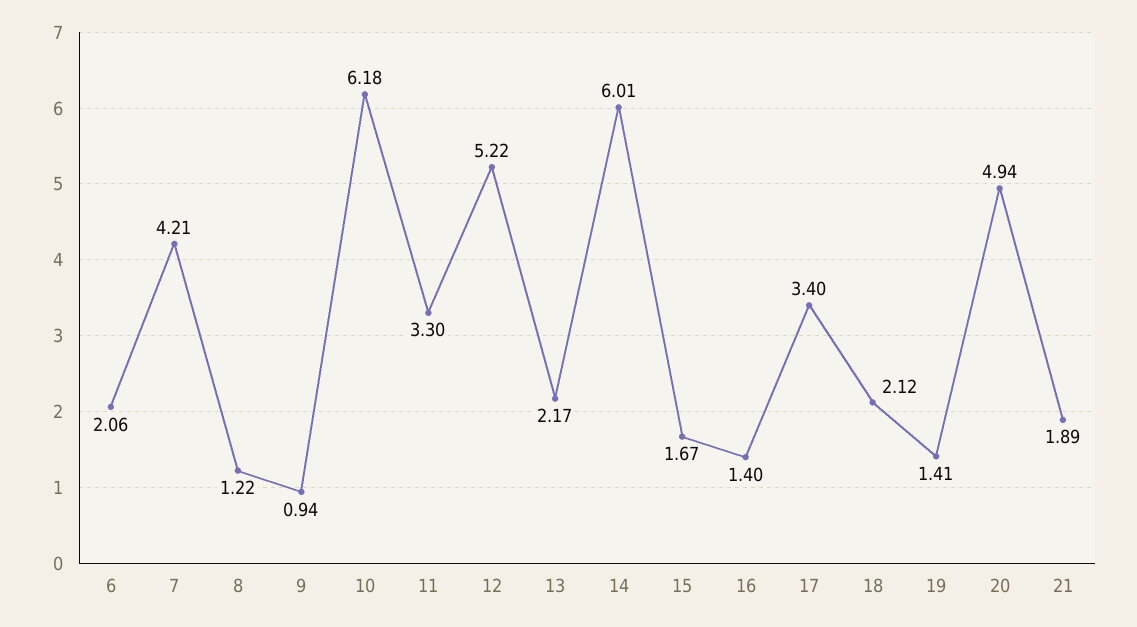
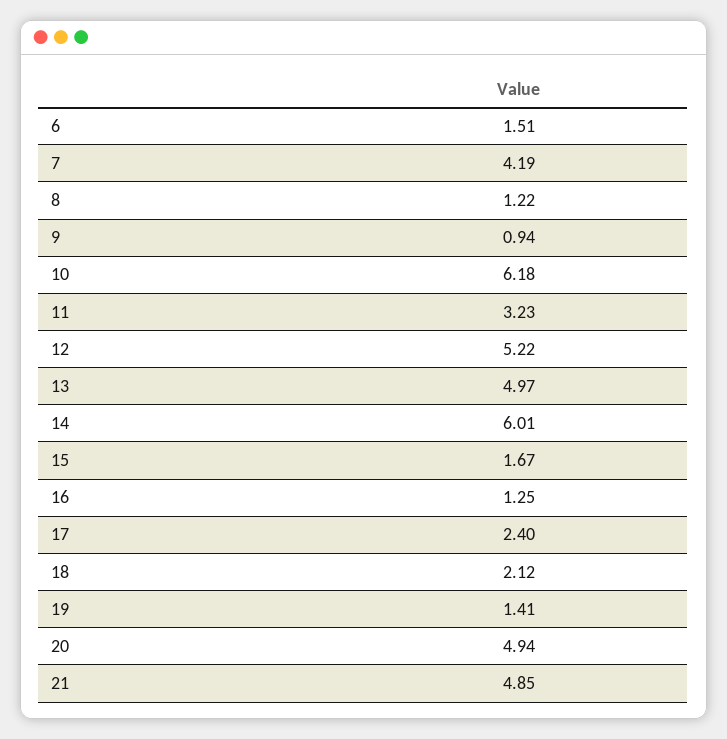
6: 2.06 -> 1.51
7: 4.21 -> 4.19
11: 3.3 -> 3.23
13: 2.17 -> 4.97
16: 1.4 -> 1.25
17: 3.4 -> 2.4
21: 1.89 -> 4.85

